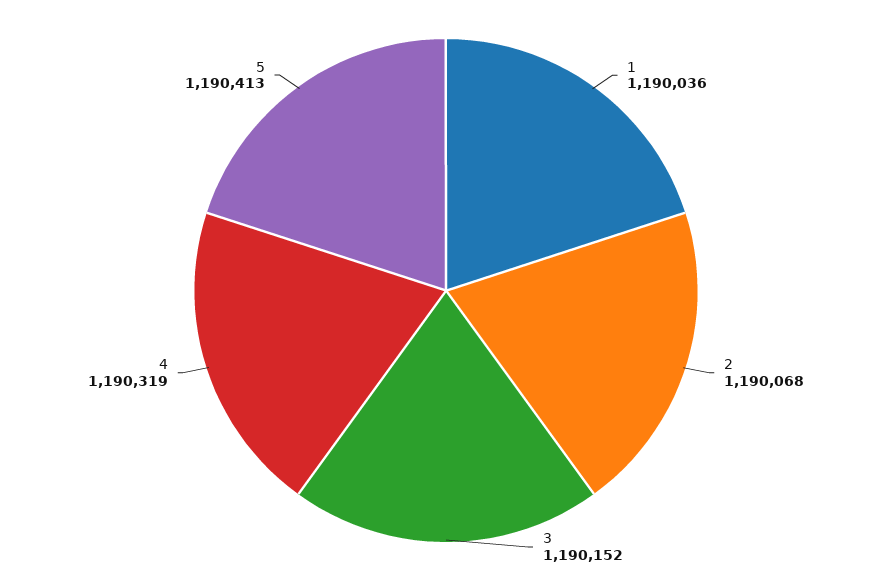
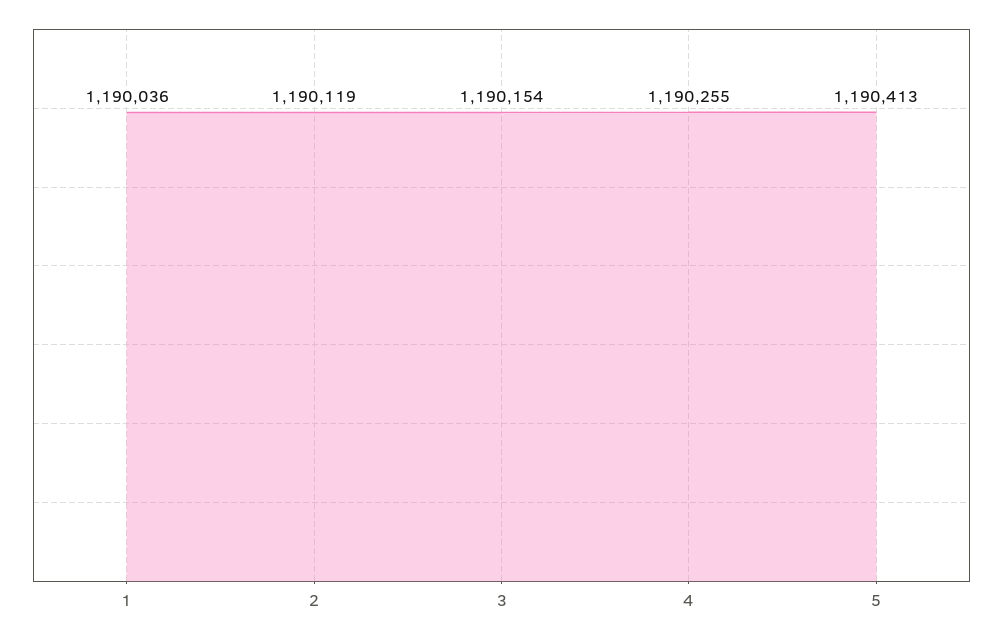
2: 1190068 -> 1190119
3: 1190152 -> 1190154
4: 1190319 -> 1190255

